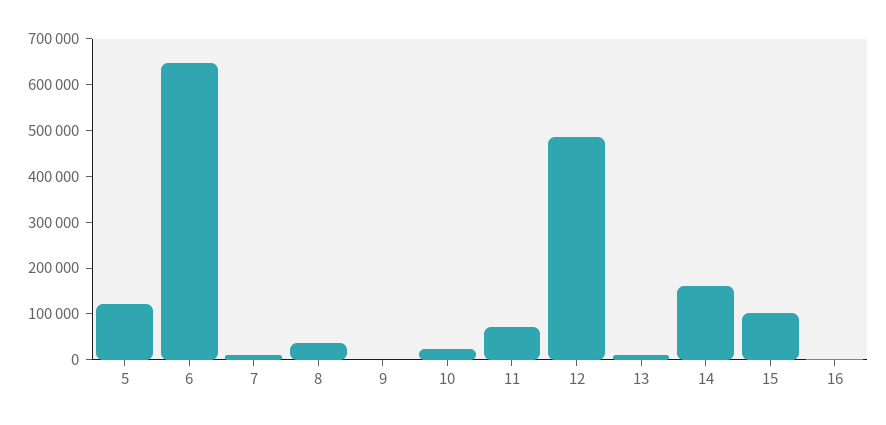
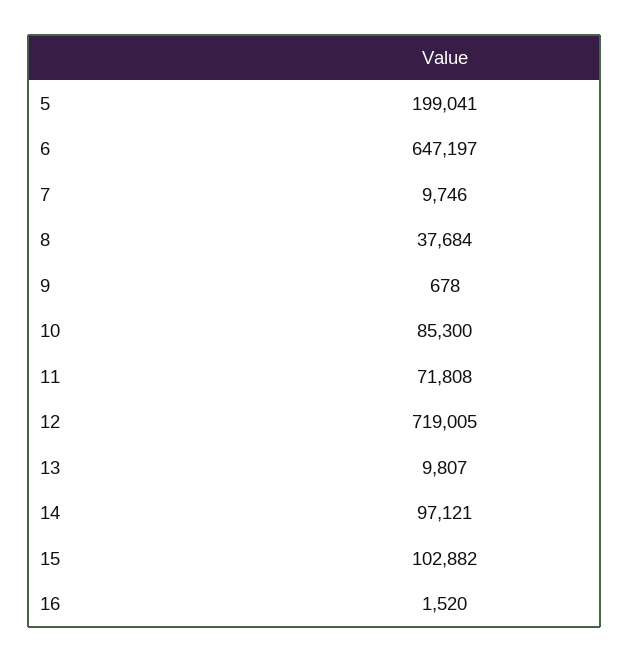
5: 120000 -> 199041
10: 20000 -> 85300
12: 480000 -> 719005
14: 160000 -> 97121

